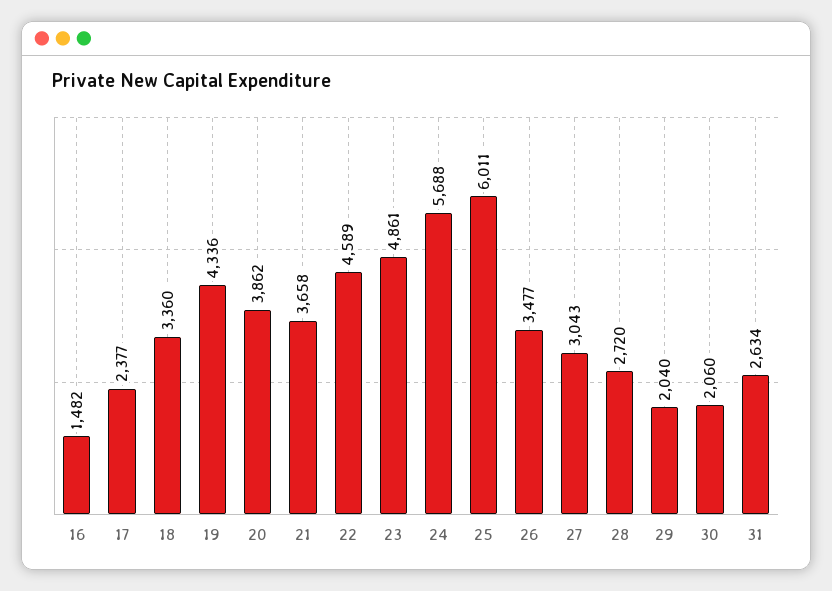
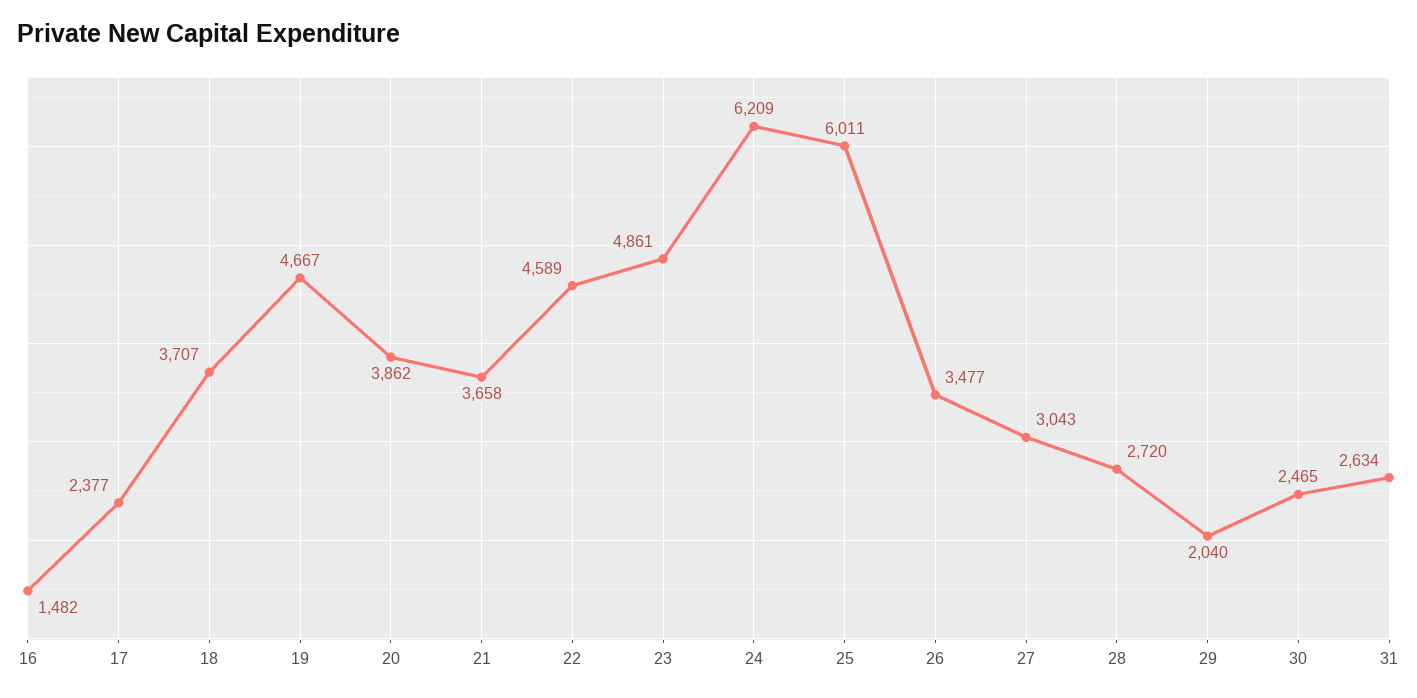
18: 3360 -> 3707
19: 4336 -> 4667
24: 5688 -> 6209
30: 2060 -> 2465

